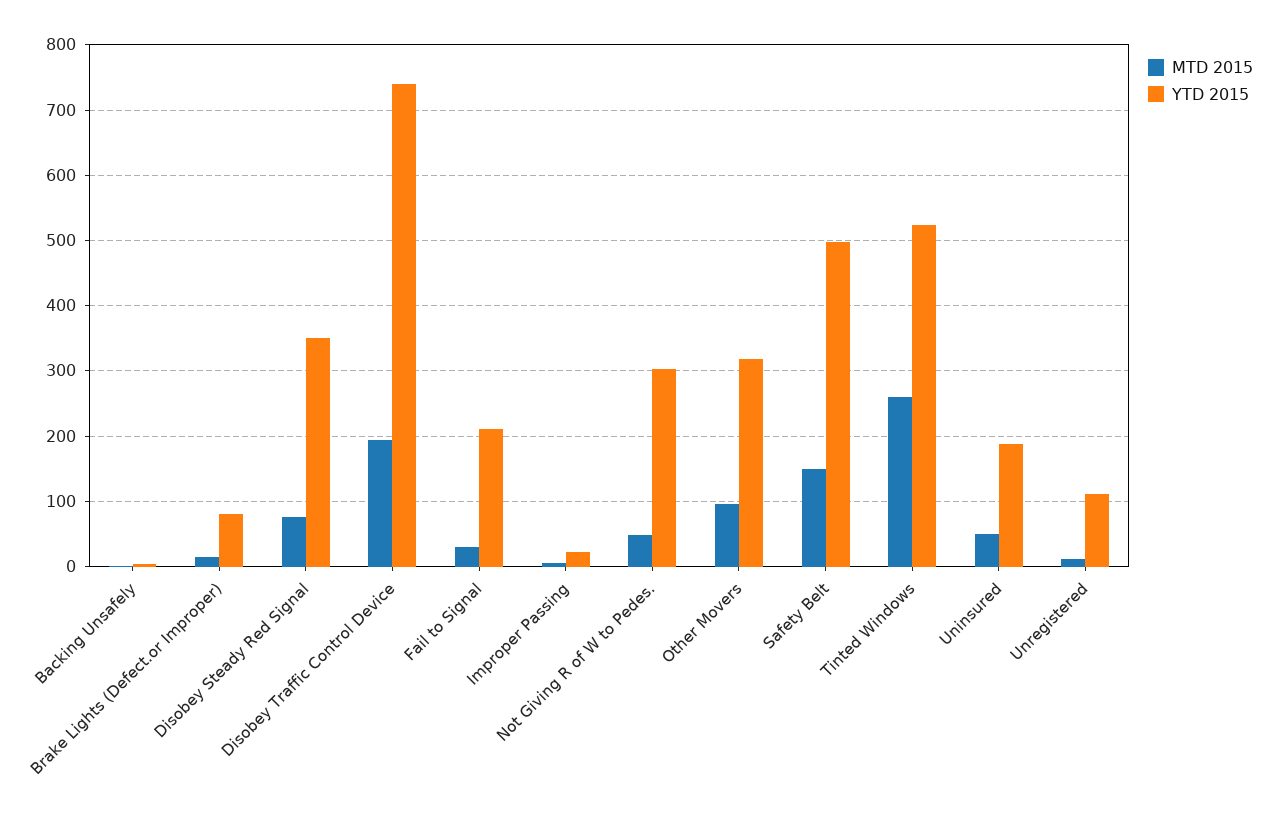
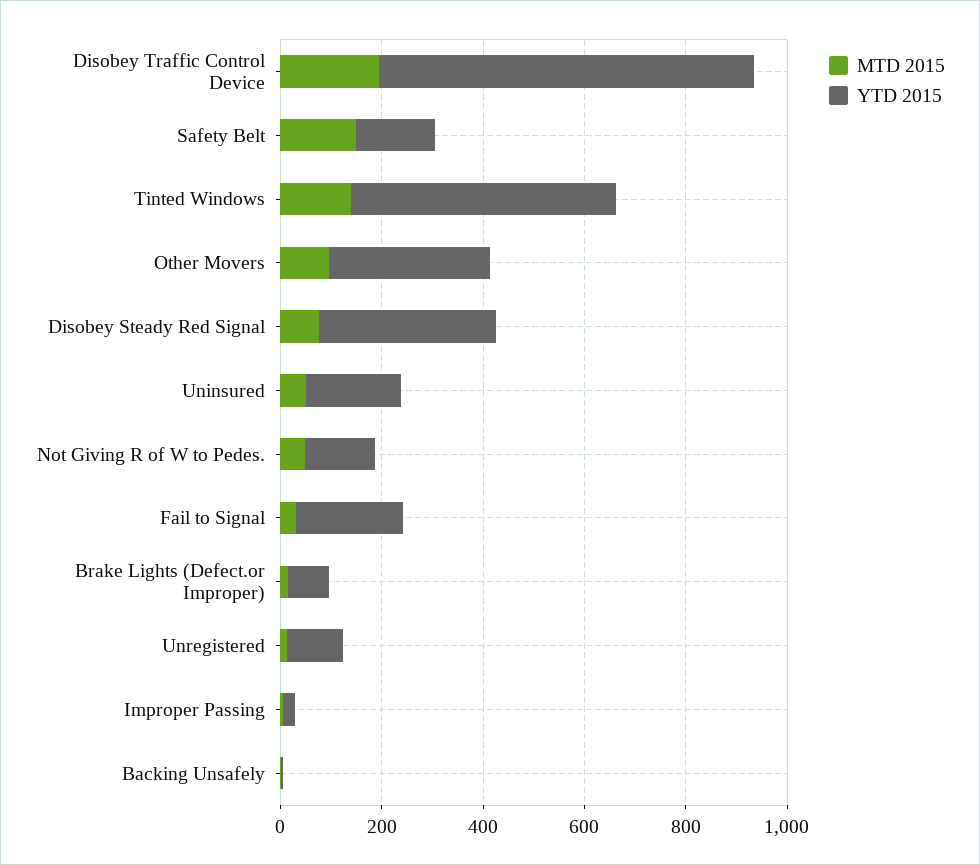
YTD 2015, Not Giving R of W to Pedes.: 300 -> 150
YTD 2015, Safety Belt: 500 -> 150
MTD 2015, Tinted Windows: 260 -> 150

